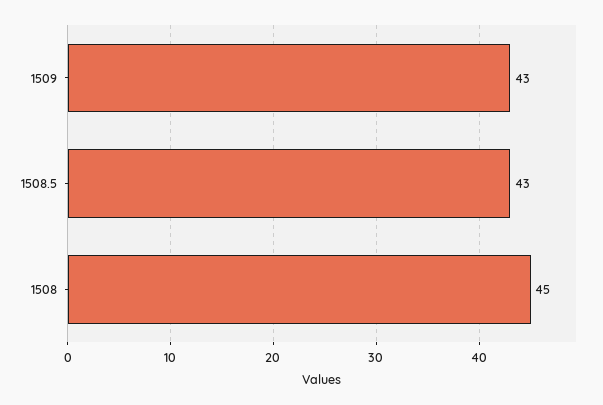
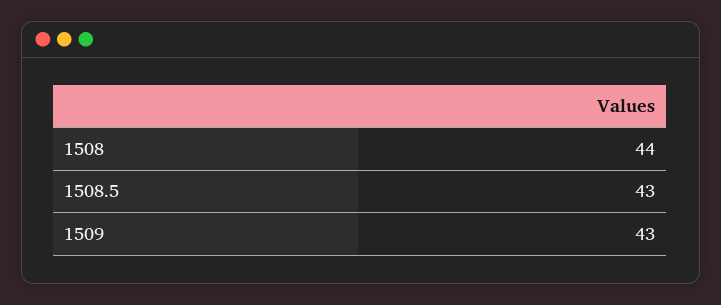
1508: 45 -> 44

